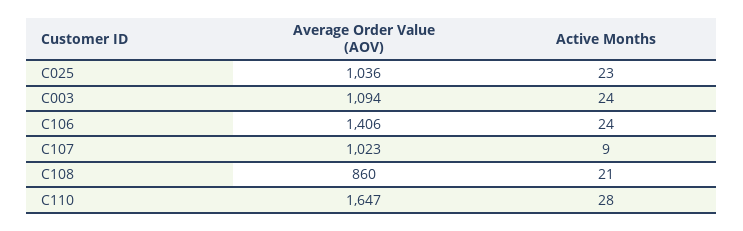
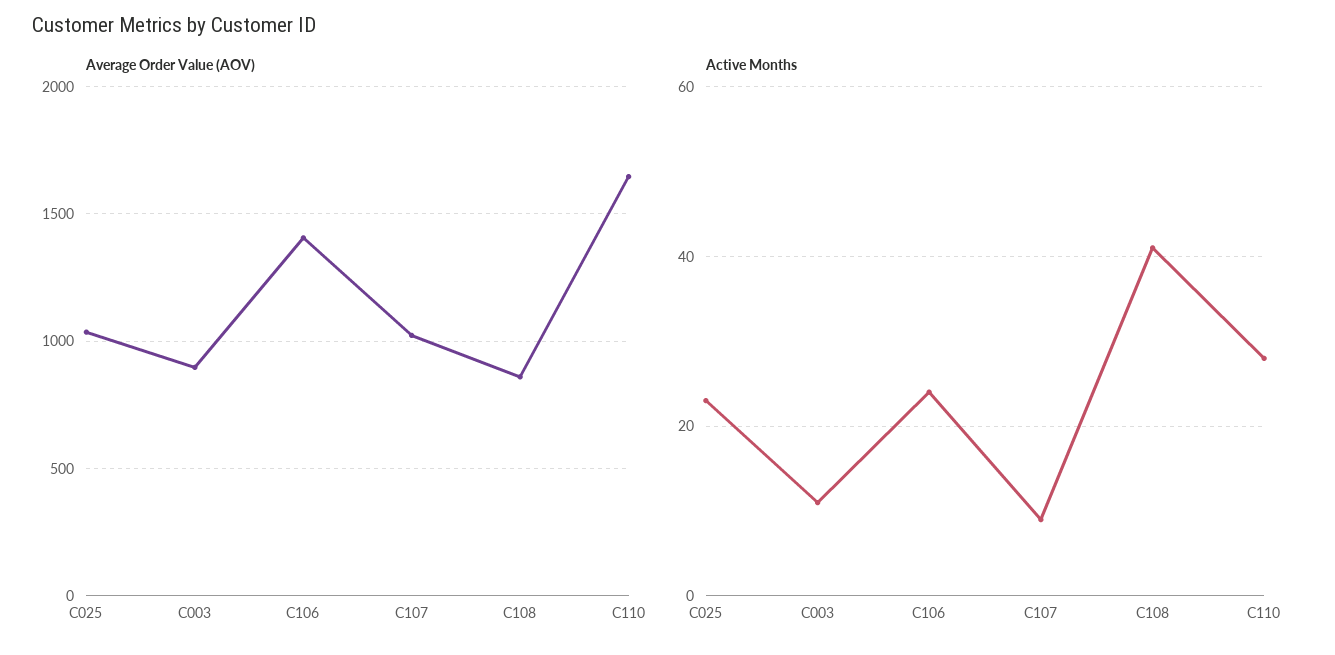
Average Order Value (AOV), C003: 1094 -> 900
Active Months, C003: 24 -> 10
Active Months, C108: 21 -> 40

